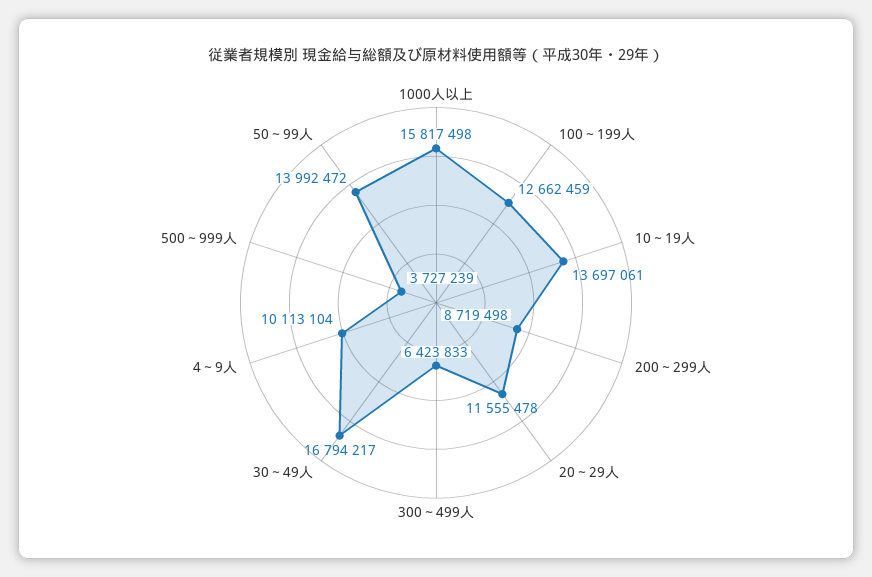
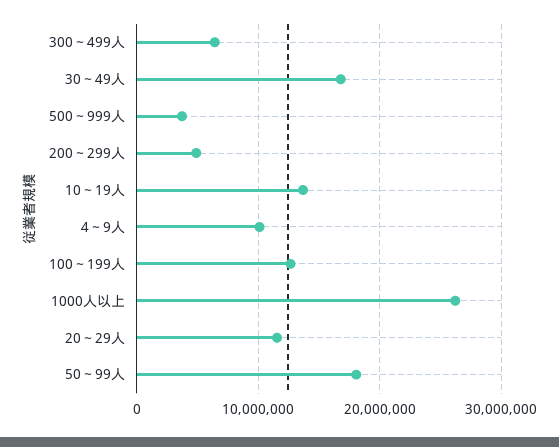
1000人以上: 15817498 -> 26000000
200～299人: 8719498 -> 5000000
50～99人: 13992472 -> 18000000

